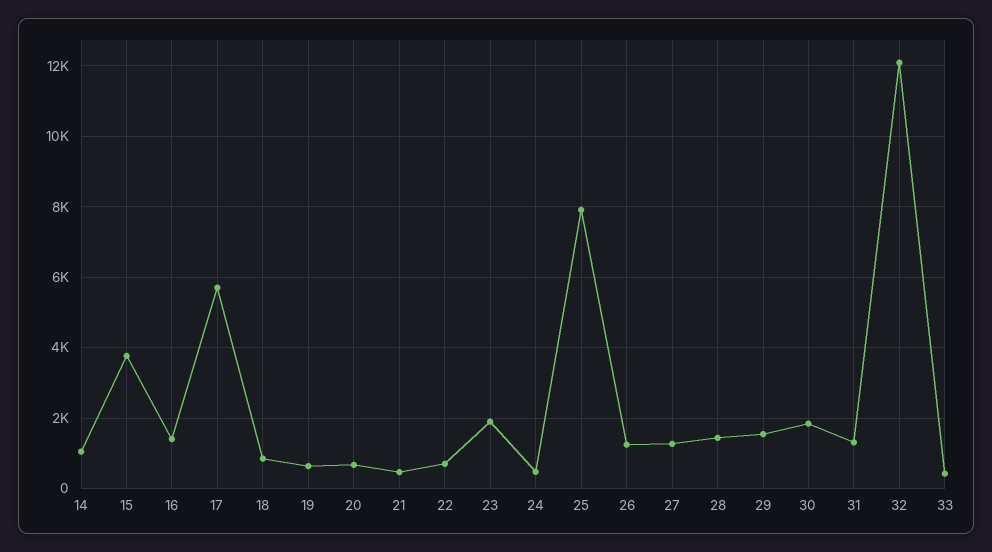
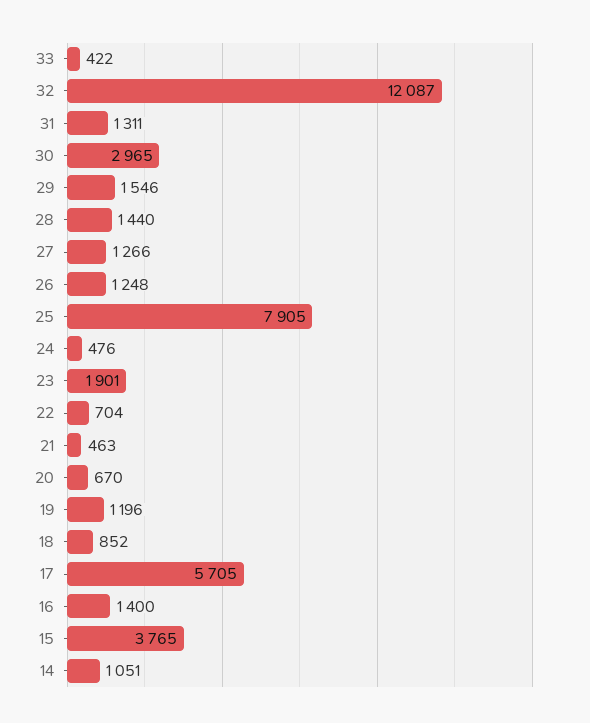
19: 600 -> 1196
30: 1800 -> 2965

